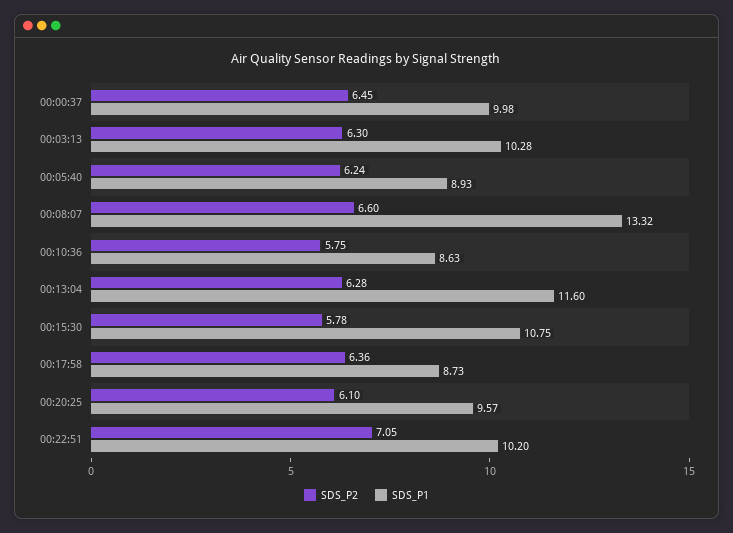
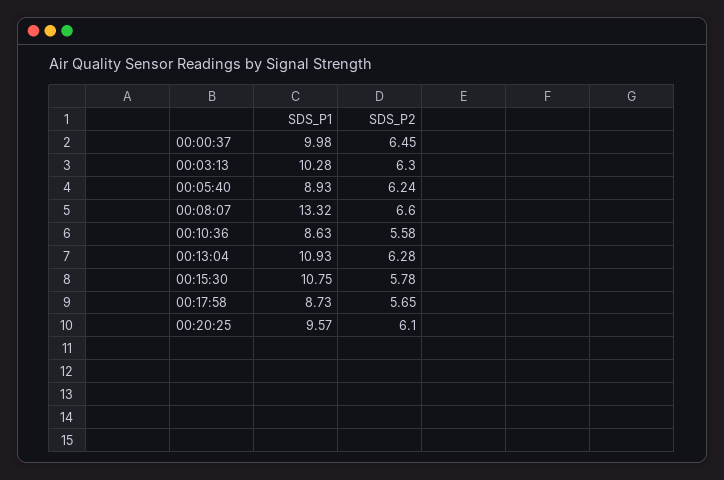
SDS_P2, 00:10:36: 5.75 -> 5.58
SDS_P1, 00:13:04: 11.6 -> 10.93
SDS_P2, 00:17:58: 6.36 -> 5.65
SDS_P2, 00:22:51: 7.05 -> none
SDS_P1, 00:22:51: 10.2 -> none

